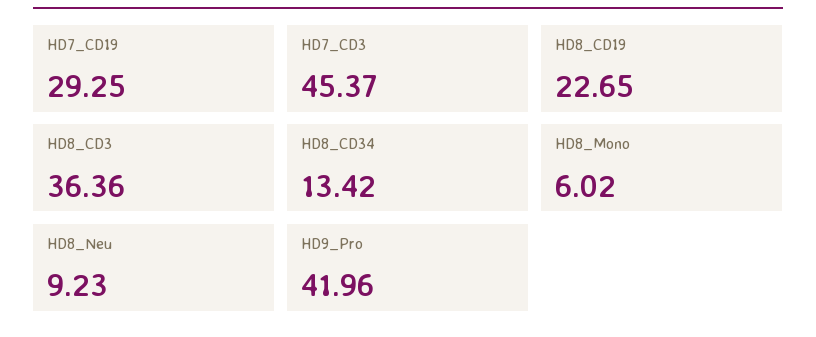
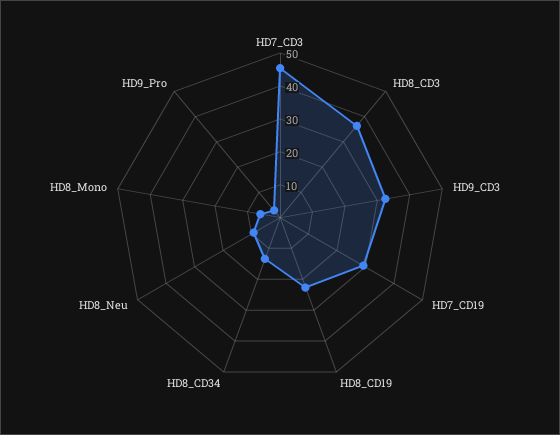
HD9_Pro: 41.96 -> 2.5
HD9_CD3: none -> 32.5

